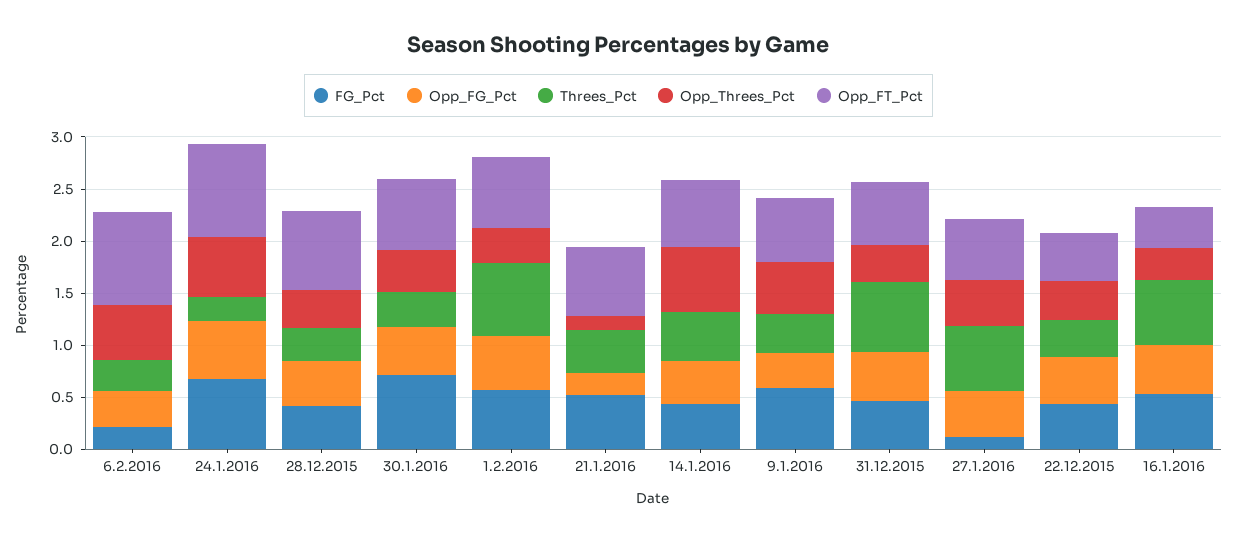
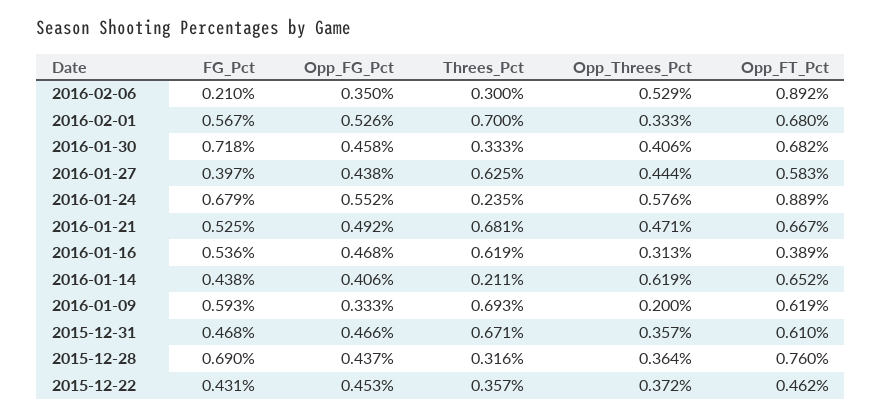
FG_Pct, 28.12.2015: 0.4 -> 0.69
Opp_FG_Pct, 21.1.2016: 0.2 -> 0.492
Threes_Pct, 21.1.2016: 0.4 -> 0.681
Opp_Threes_Pct, 21.1.2016: 0.1 -> 0.471
Threes_Pct, 14.1.2016: 0.5 -> 0.211
Threes_Pct, 9.1.2016: 0.4 -> 0.693
Opp_Threes_Pct, 9.1.2016: 0.5 -> 0.2
FG_Pct, 27.1.2016: 0.1 -> 0.397

